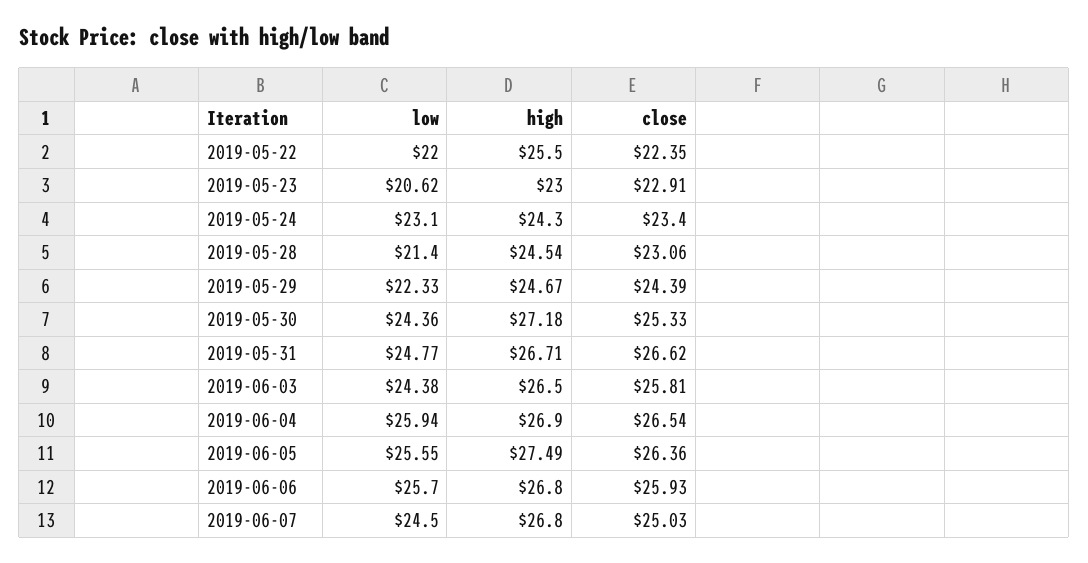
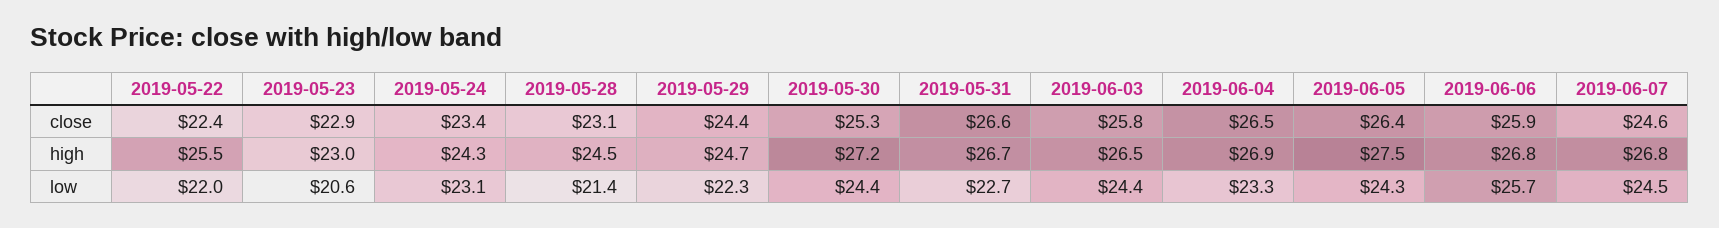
low, 2019-05-31: 24.77 -> 22.7
low, 2019-06-04: 25.94 -> 23.3
low, 2019-06-05: 25.55 -> 24.3
close, 2019-06-07: 25.03 -> 24.6

